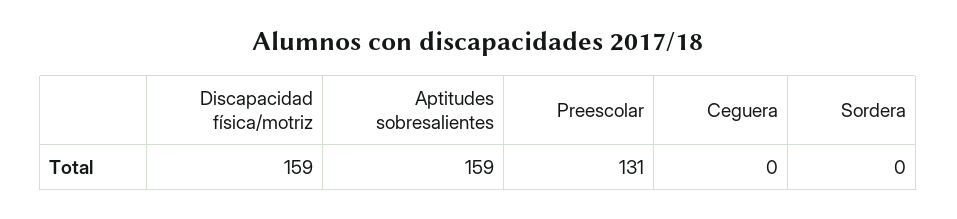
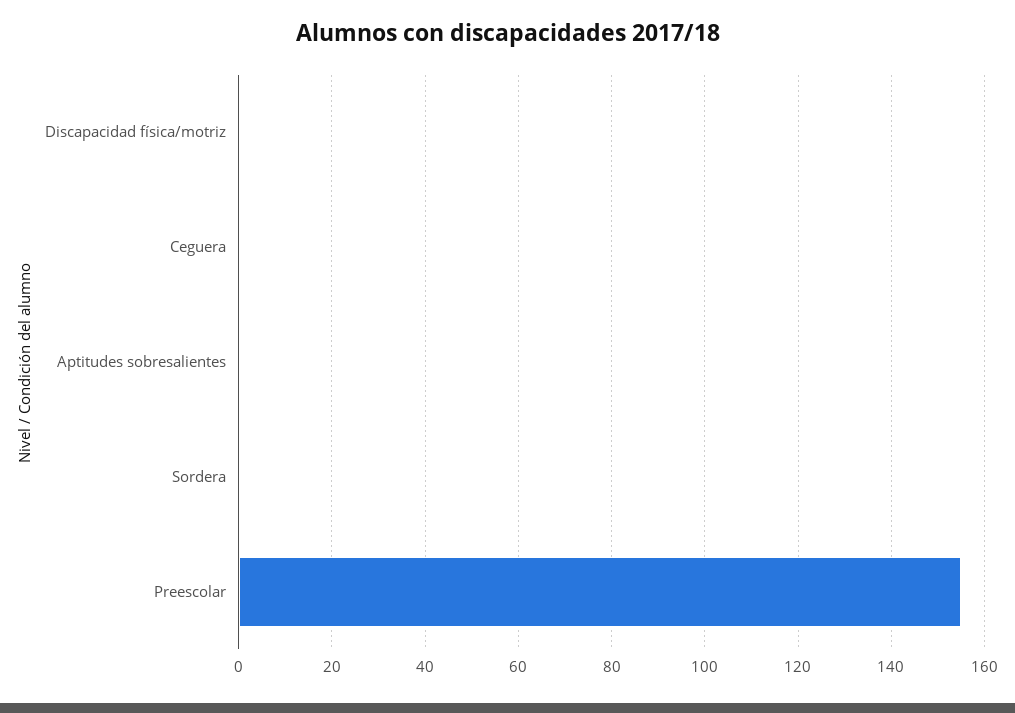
Discapacidad física/motriz: 159 -> 0
Aptitudes sobresalientes: 159 -> 0
Preescolar: 131 -> 155

